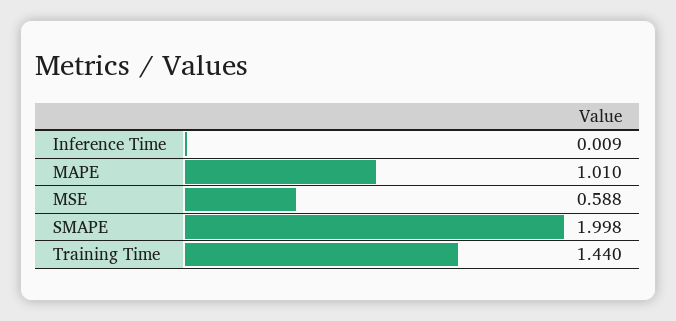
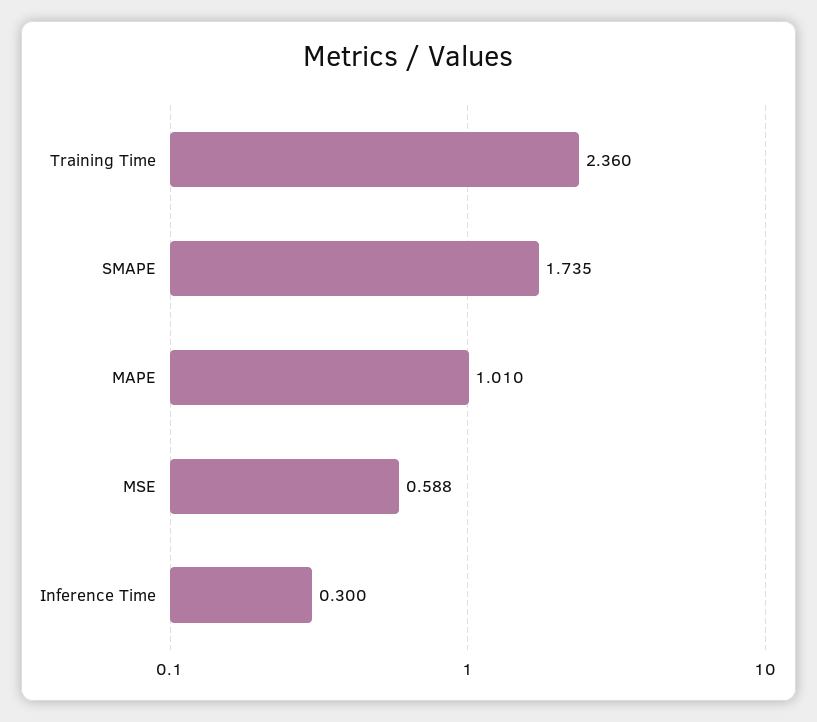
Inference Time: 0.009 -> 0.3
SMAPE: 1.998 -> 1.735
Training Time: 1.44 -> 2.36

